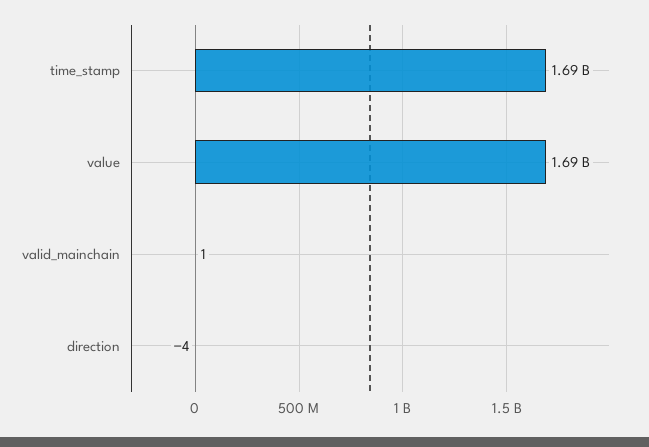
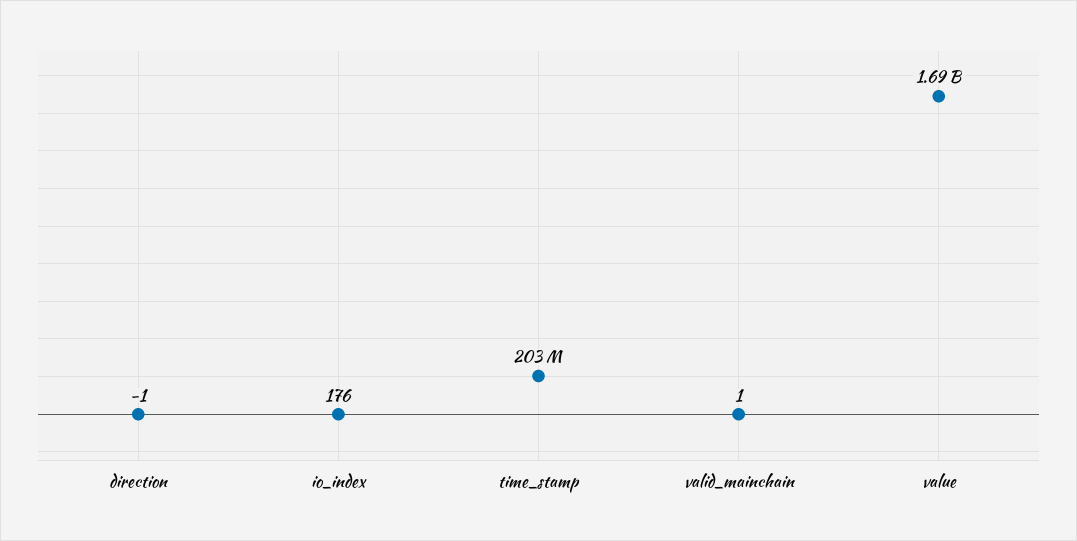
time_stamp: 1690000000 -> 203000000
direction: -4 -> -1
io_index: none -> 176

